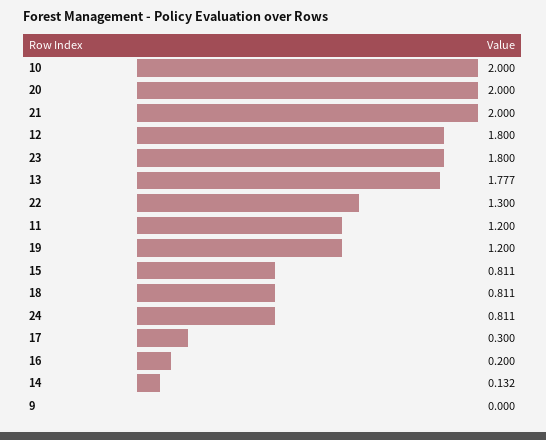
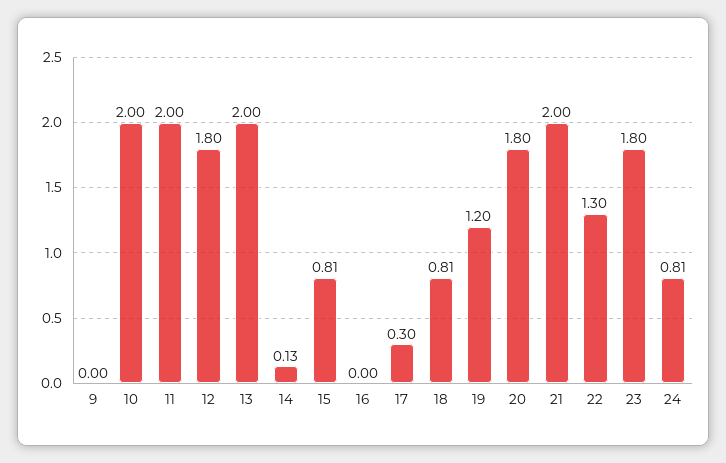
20: 2 -> 1.8
13: 1.777 -> 2
11: 1.2 -> 2
16: 0.2 -> 0

